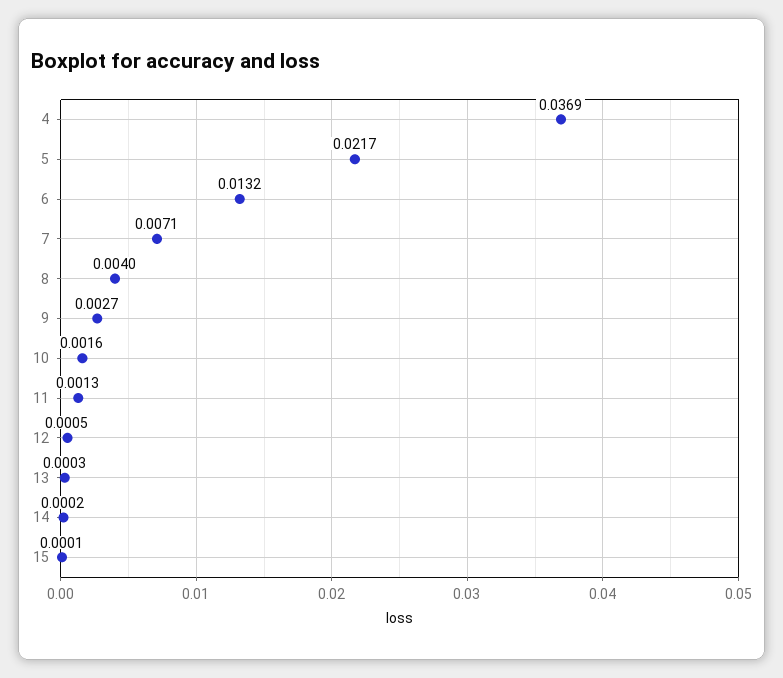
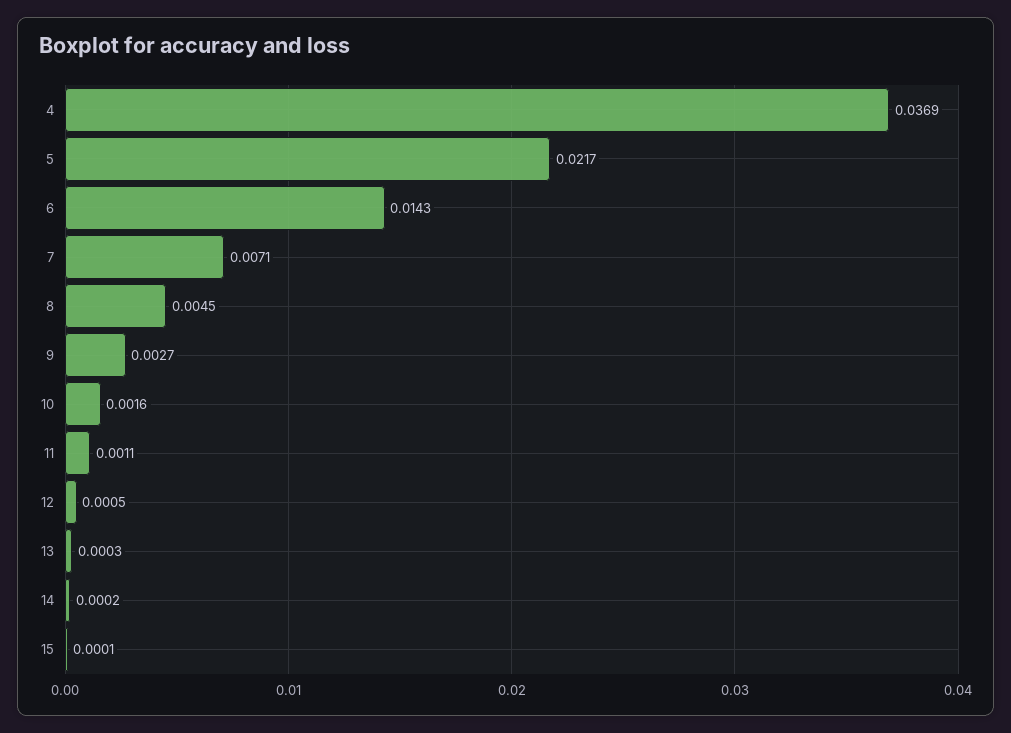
6: 0.0132 -> 0.0143
8: 0.004 -> 0.0045
11: 0.0013 -> 0.0011

